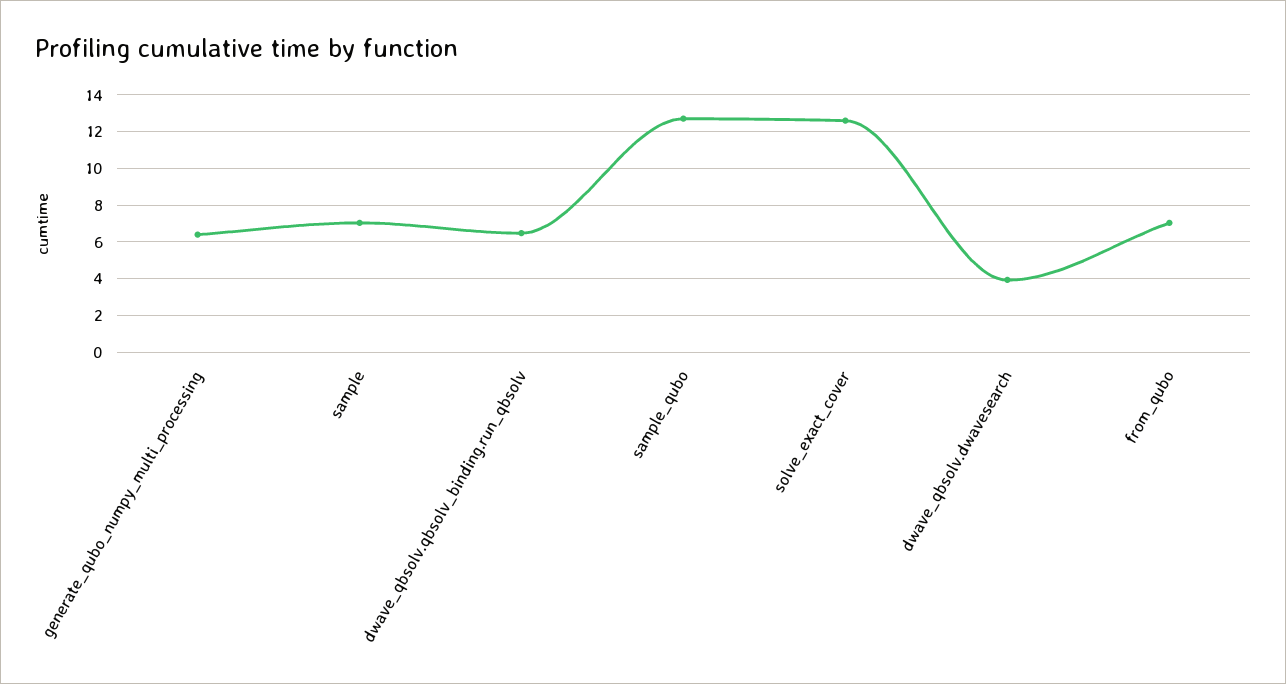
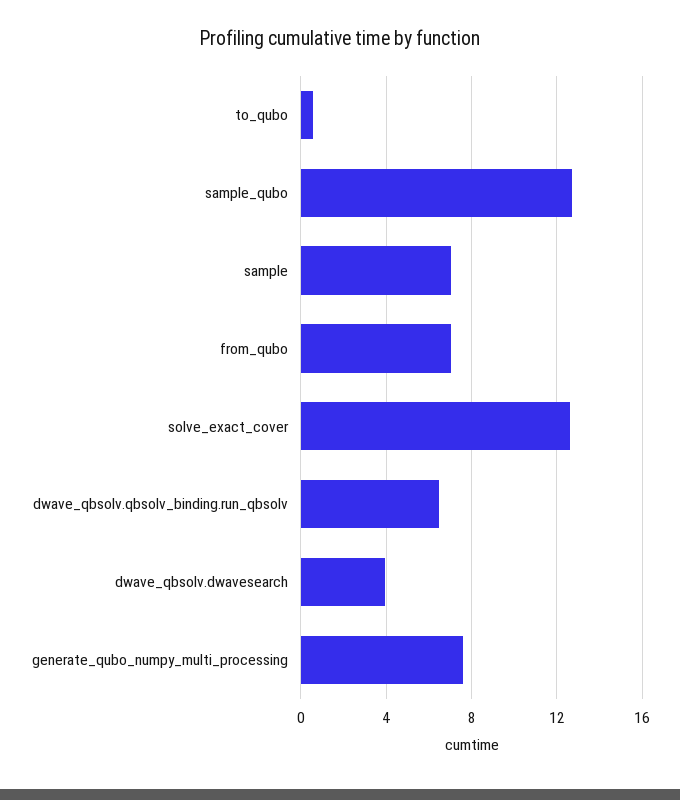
generate_qubo_numpy_multi_processing: 6.5 -> 7.5
to_qubo: none -> 0.5

